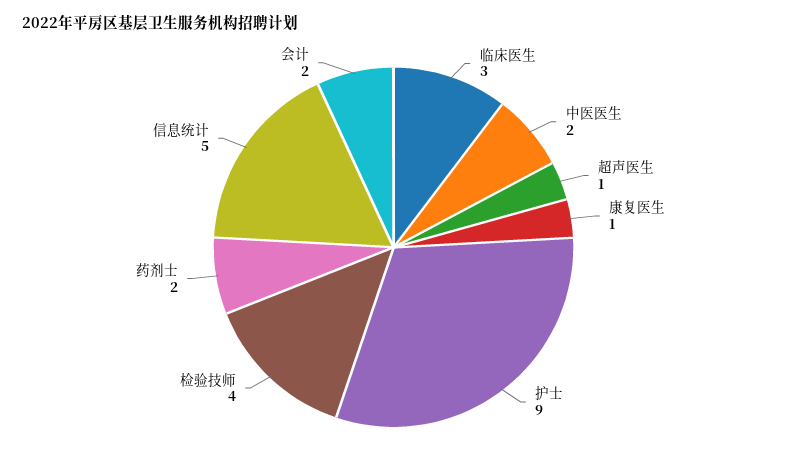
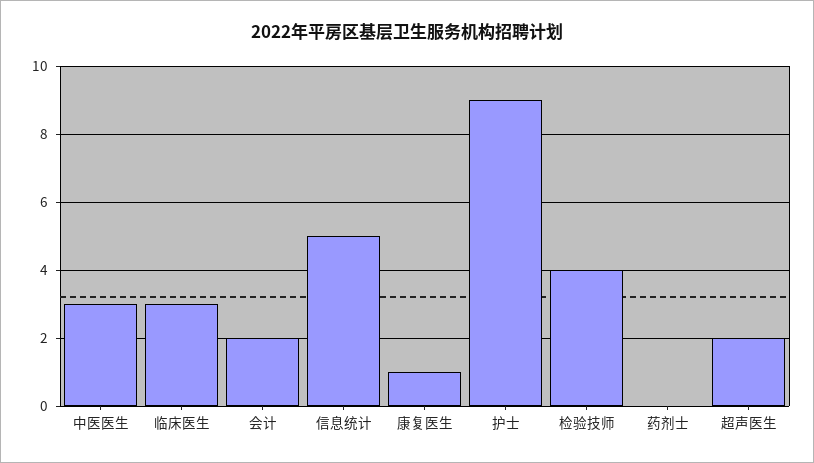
中医医生: 2 -> 3
超声医生: 1 -> 2
药剂士: 2 -> 0

